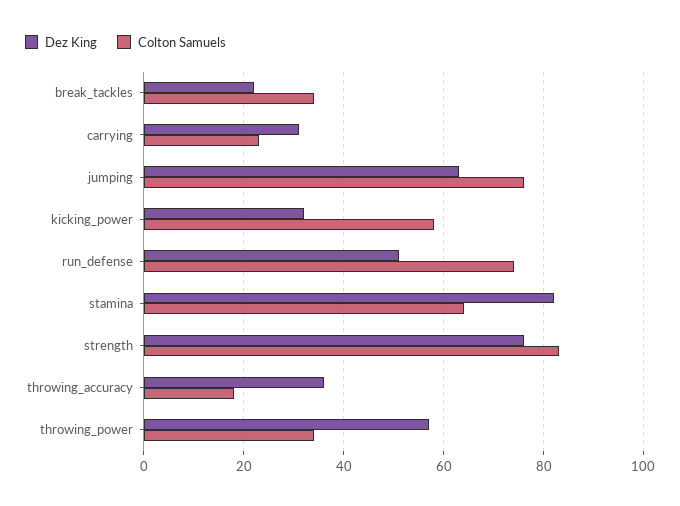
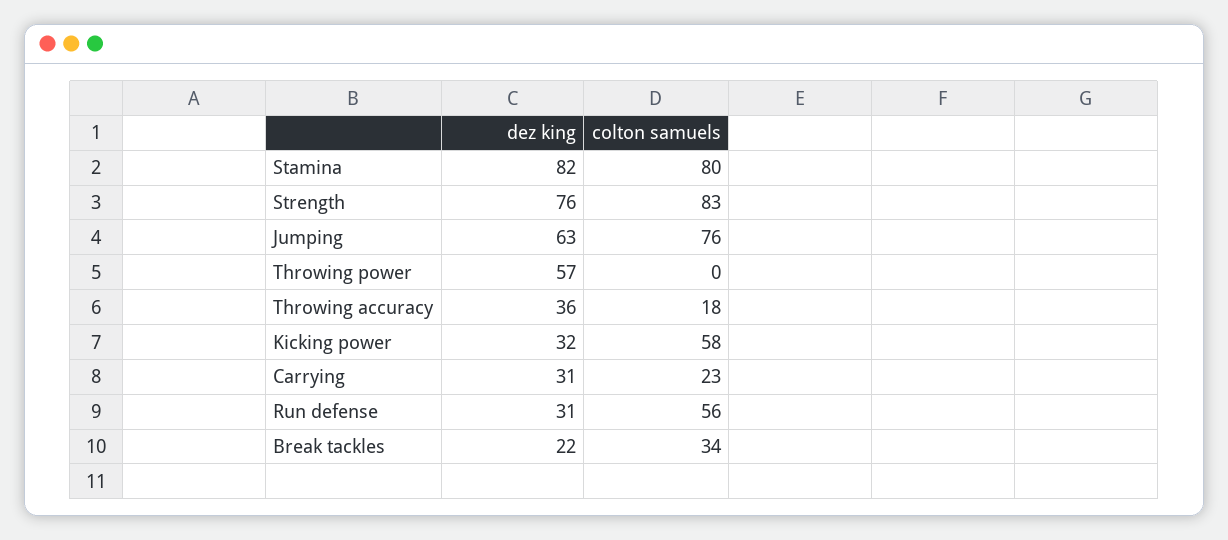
Dez King, run_defense: 50 -> 31
Colton Samuels, run_defense: 75 -> 56
Colton Samuels, stamina: 65 -> 80
Colton Samuels, throwing_power: 35 -> 0

